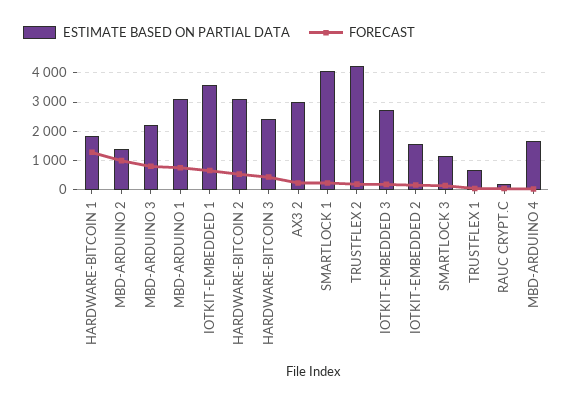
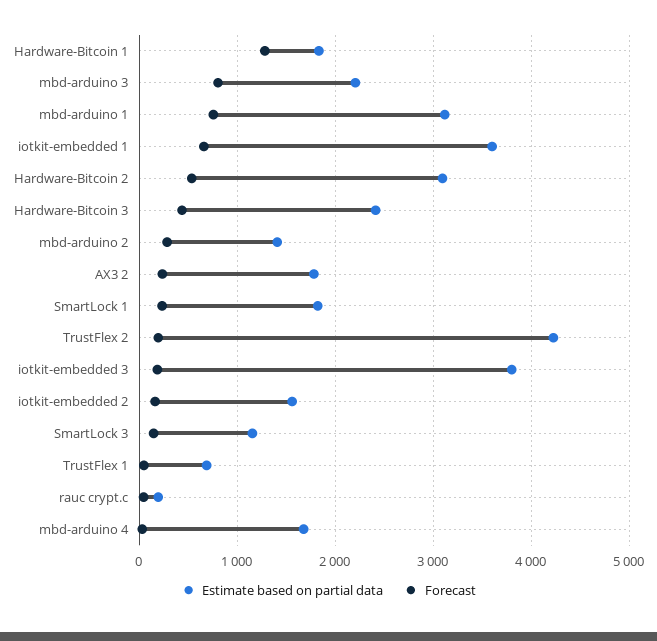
FORECAST, MBD-ARDUINO 2: 1000 -> 300
ESTIMATE BASED ON PARTIAL DATA, AX3 2: 3000 -> 1800
ESTIMATE BASED ON PARTIAL DATA, SMARTLOCK 1: 4000 -> 1800
ESTIMATE BASED ON PARTIAL DATA, IOTKIT-EMBEDDED 3: 2750 -> 3800

